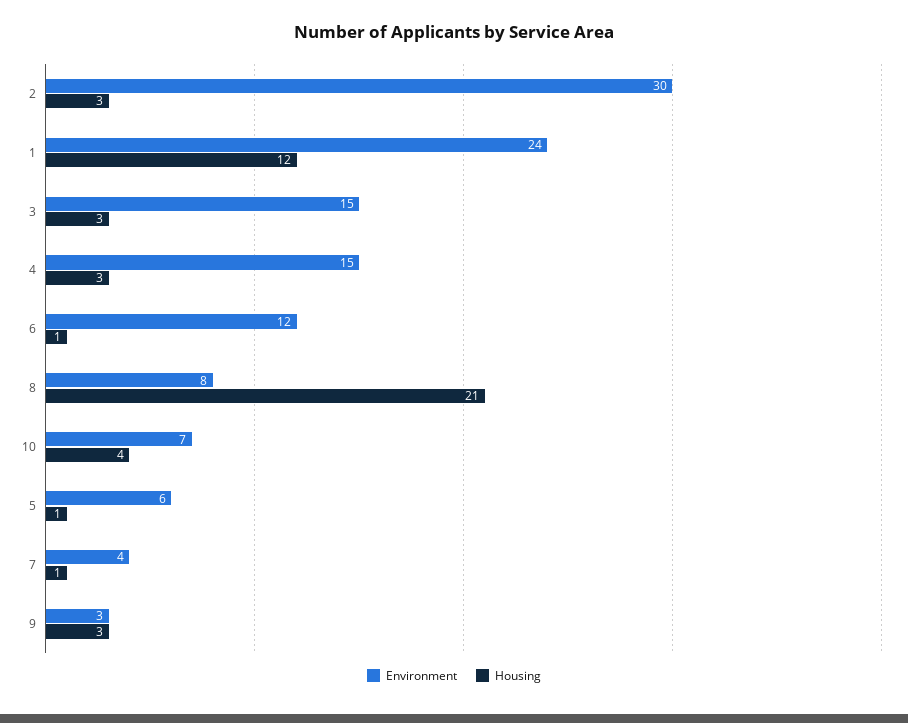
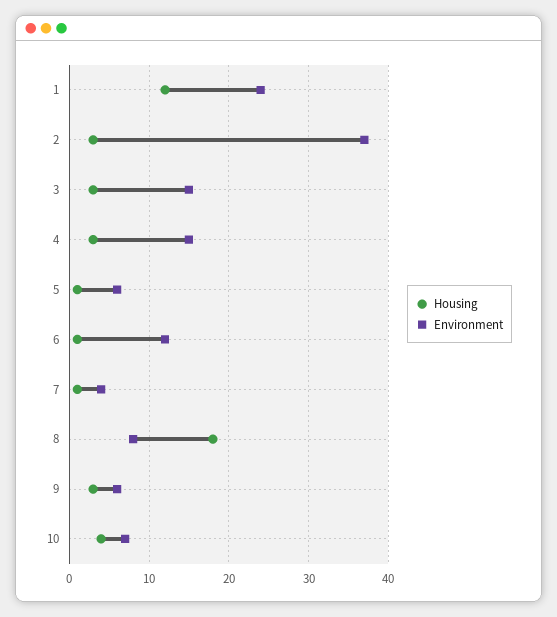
Environment, 2: 30 -> 37
Housing, 8: 21 -> 18
Environment, 9: 3 -> 6

